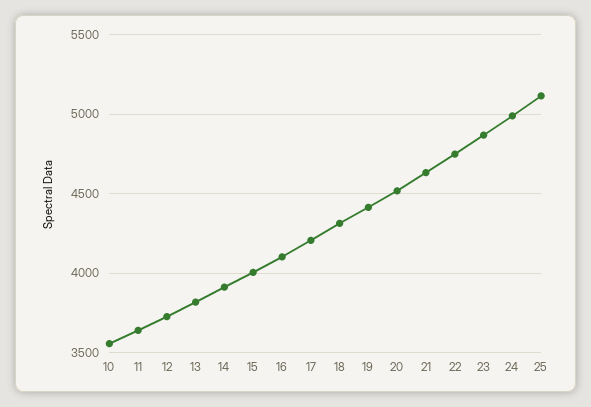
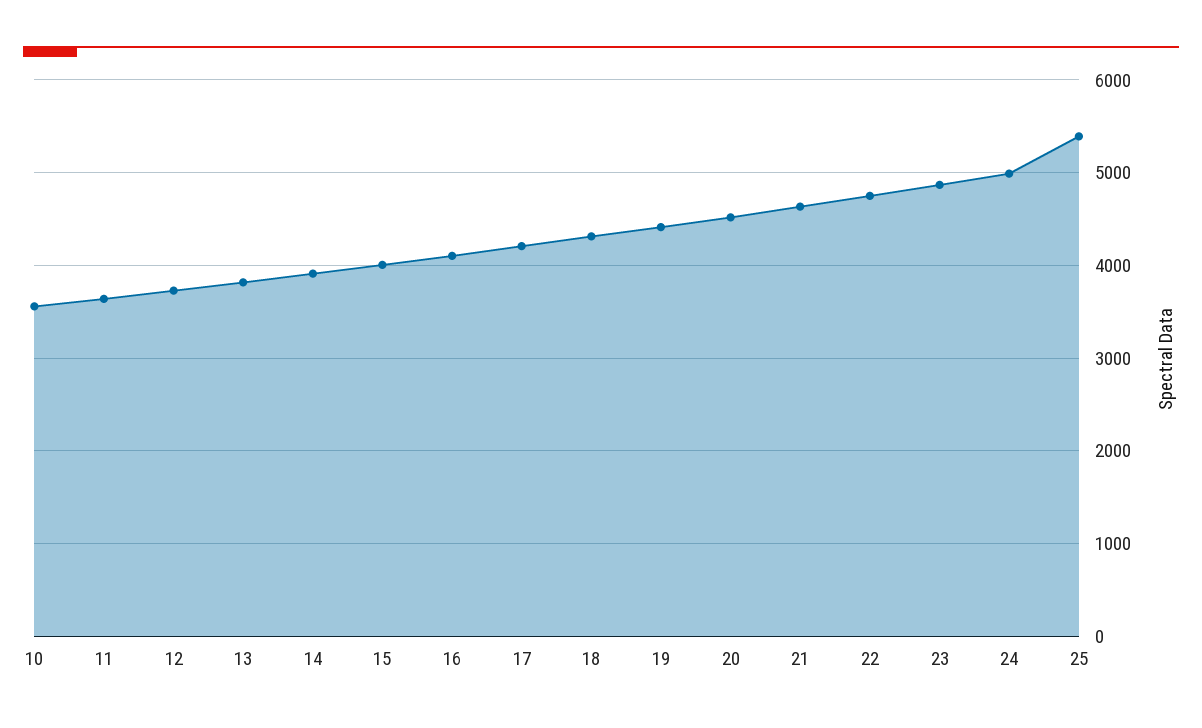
25: 5100 -> 5400

